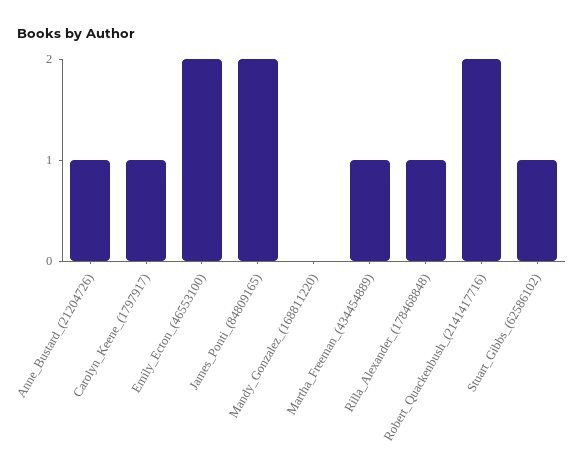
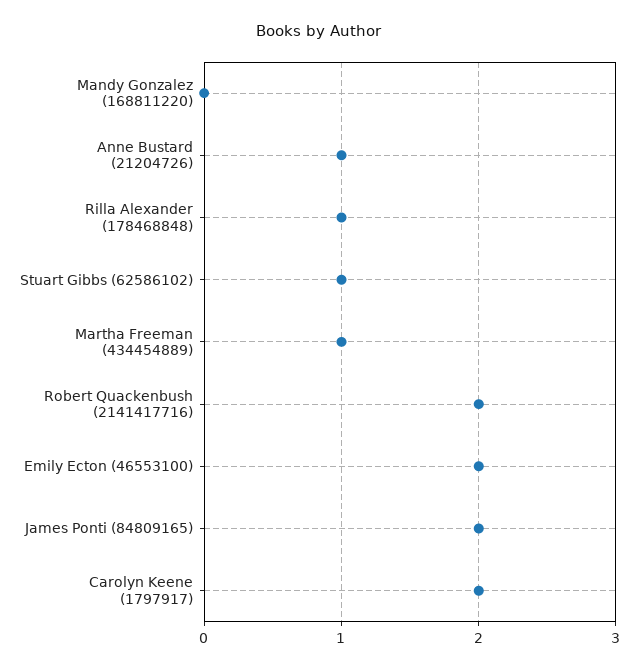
Carolyn_Keene_(1797917): 1 -> 2

